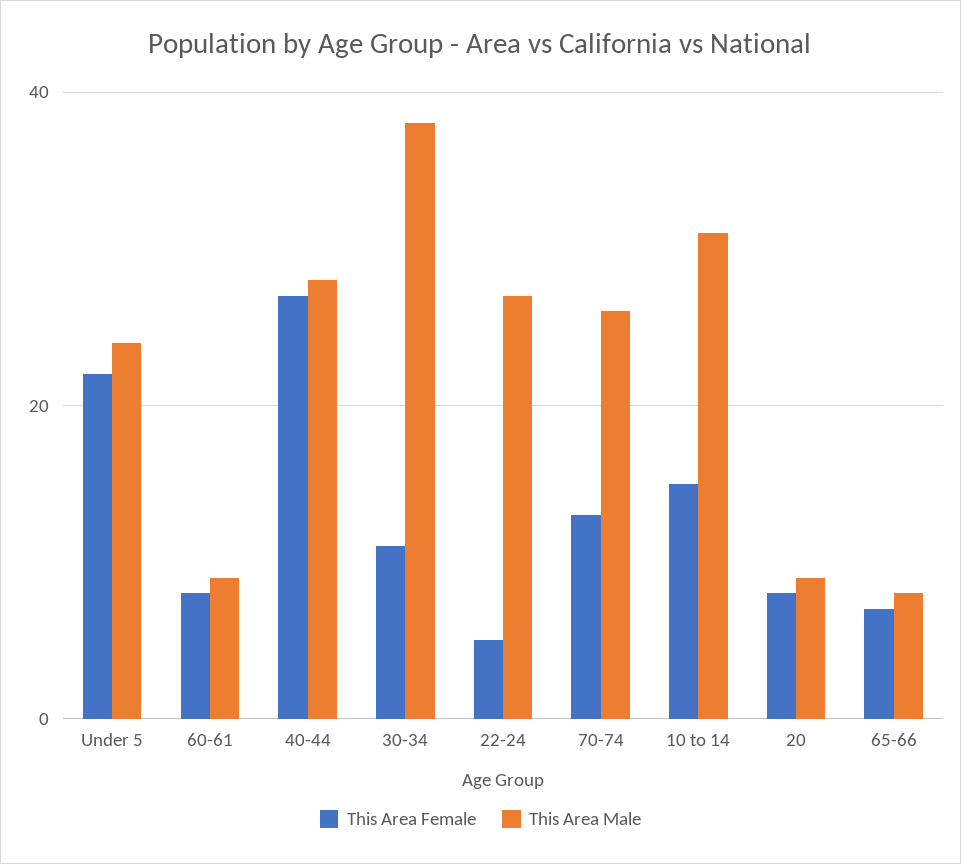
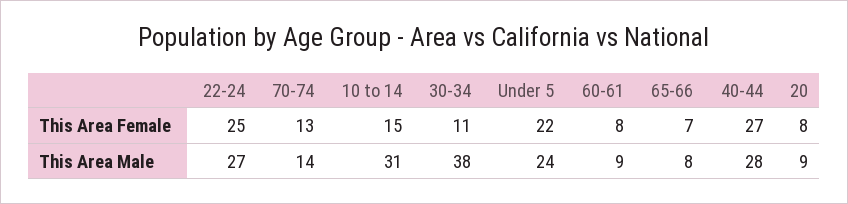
This Area Female, 22-24: 5 -> 25
This Area Male, 70-74: 25 -> 14

